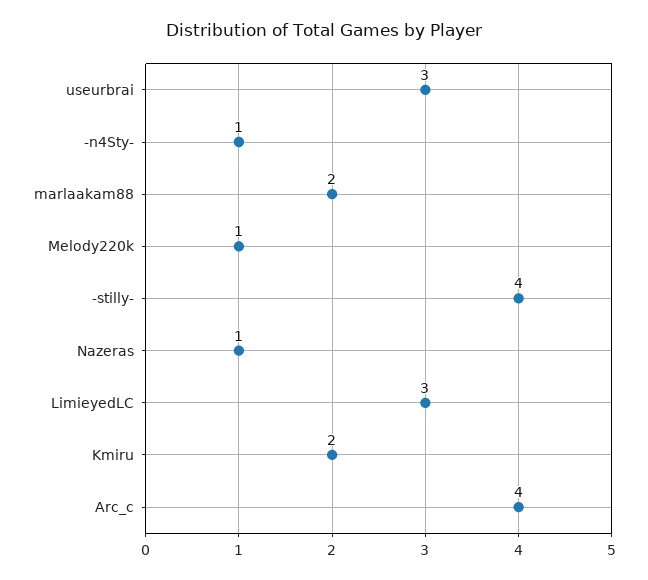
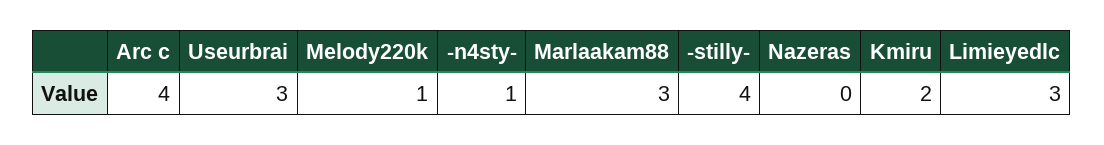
marlaakam88: 2 -> 3
Nazeras: 1 -> 0

